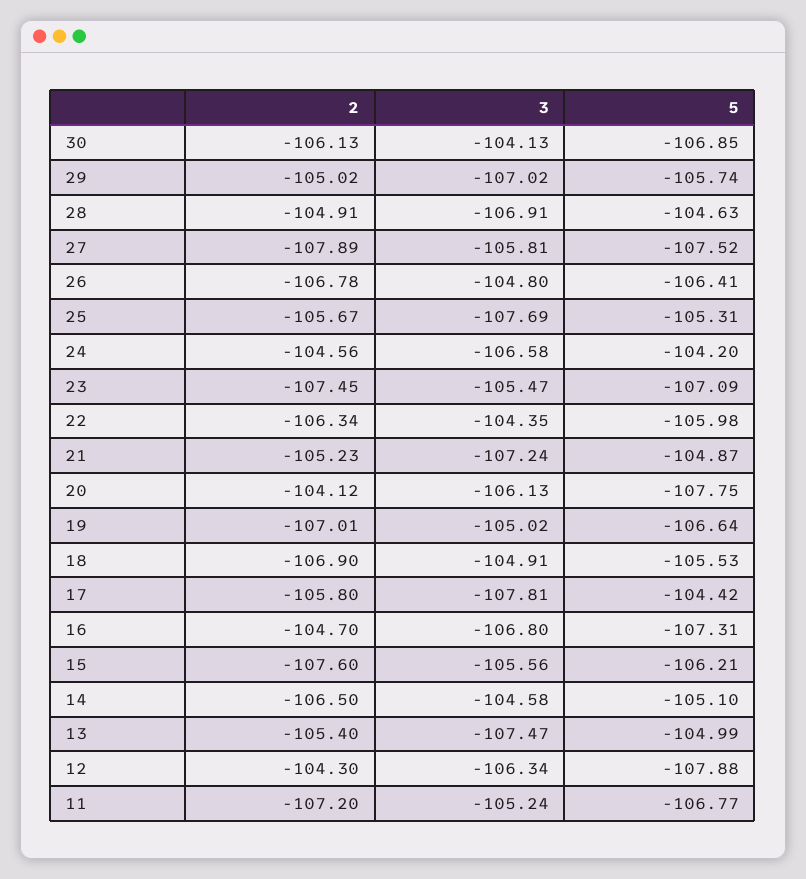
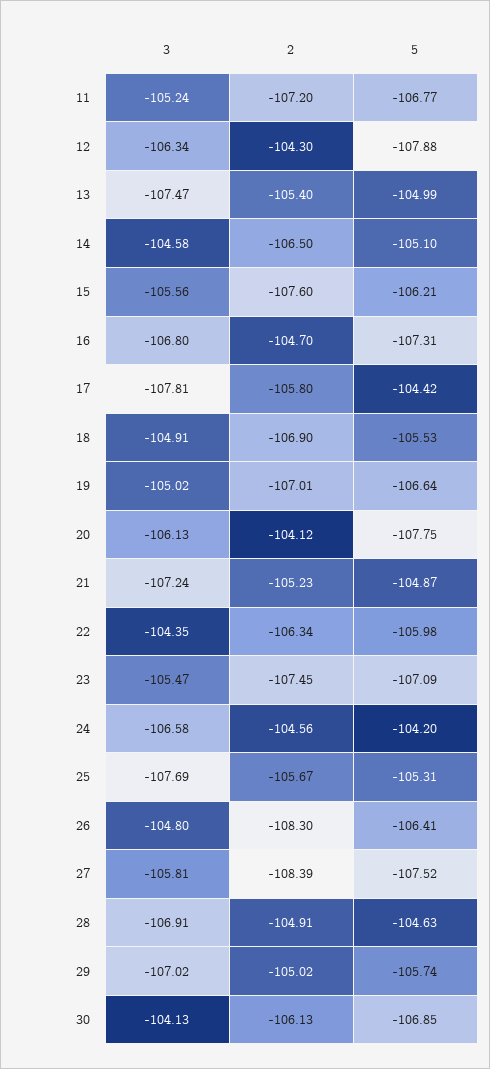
2, 27: -107.89 -> -108.39
2, 26: -106.78 -> -108.3

